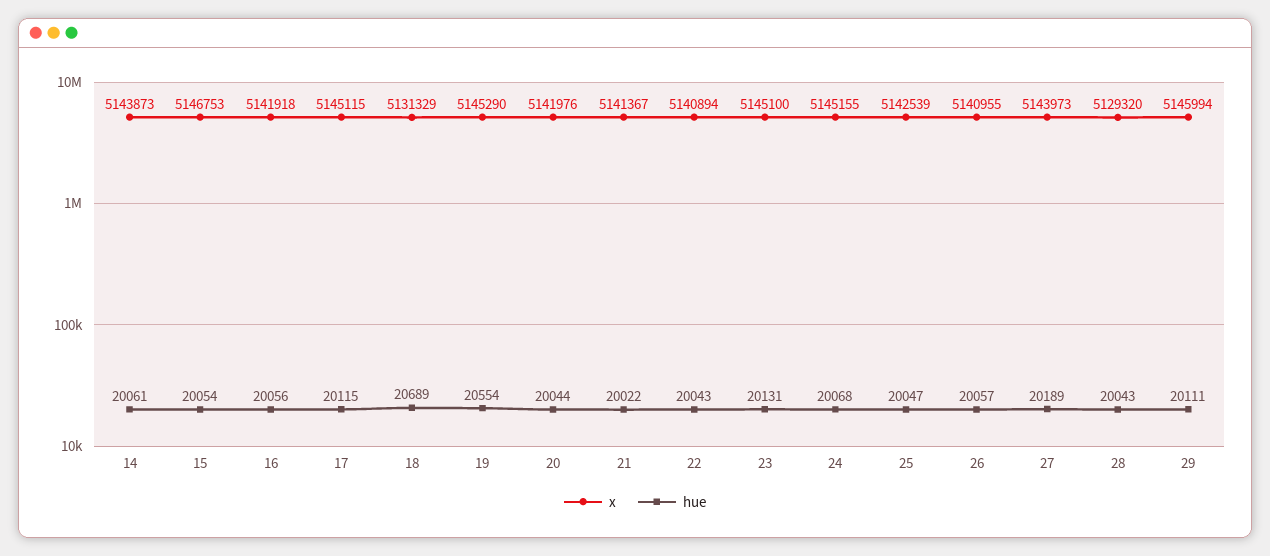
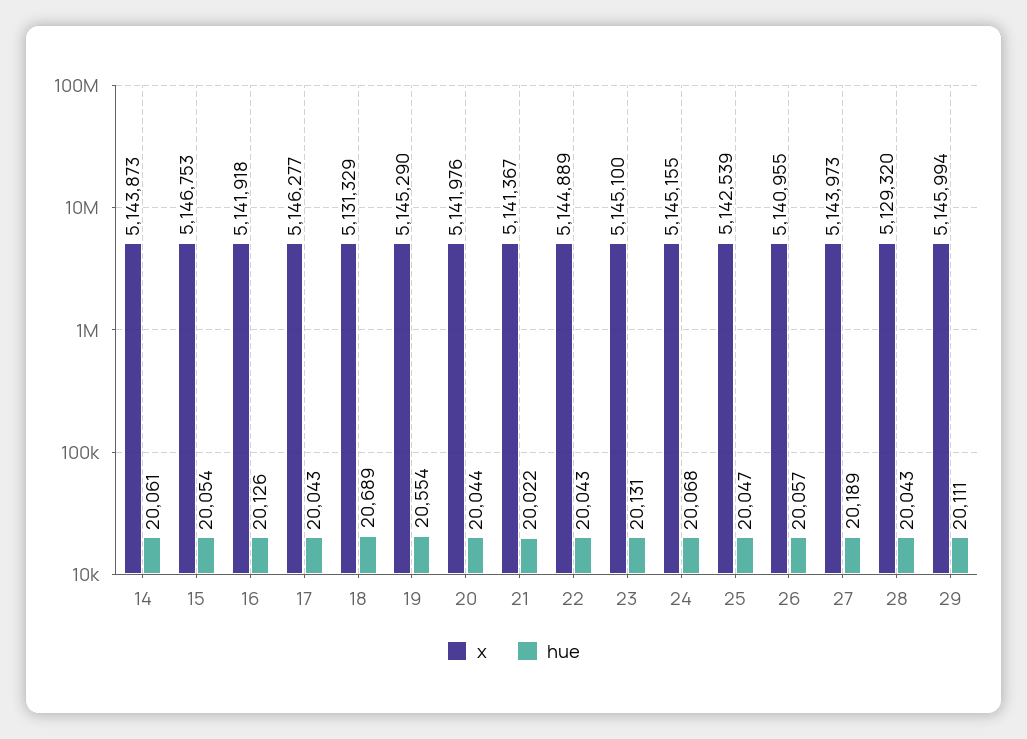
hue, 16: 20056 -> 20126
x, 17: 5145115 -> 5146277
hue, 17: 20115 -> 20043
x, 22: 5140894 -> 5144889

